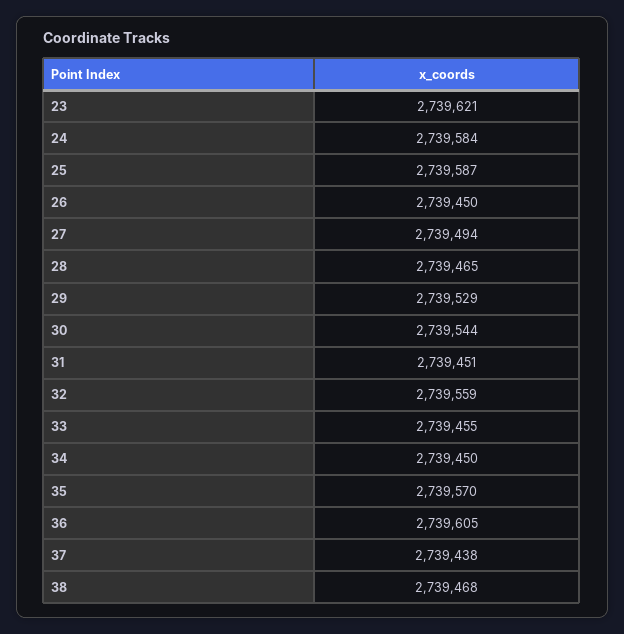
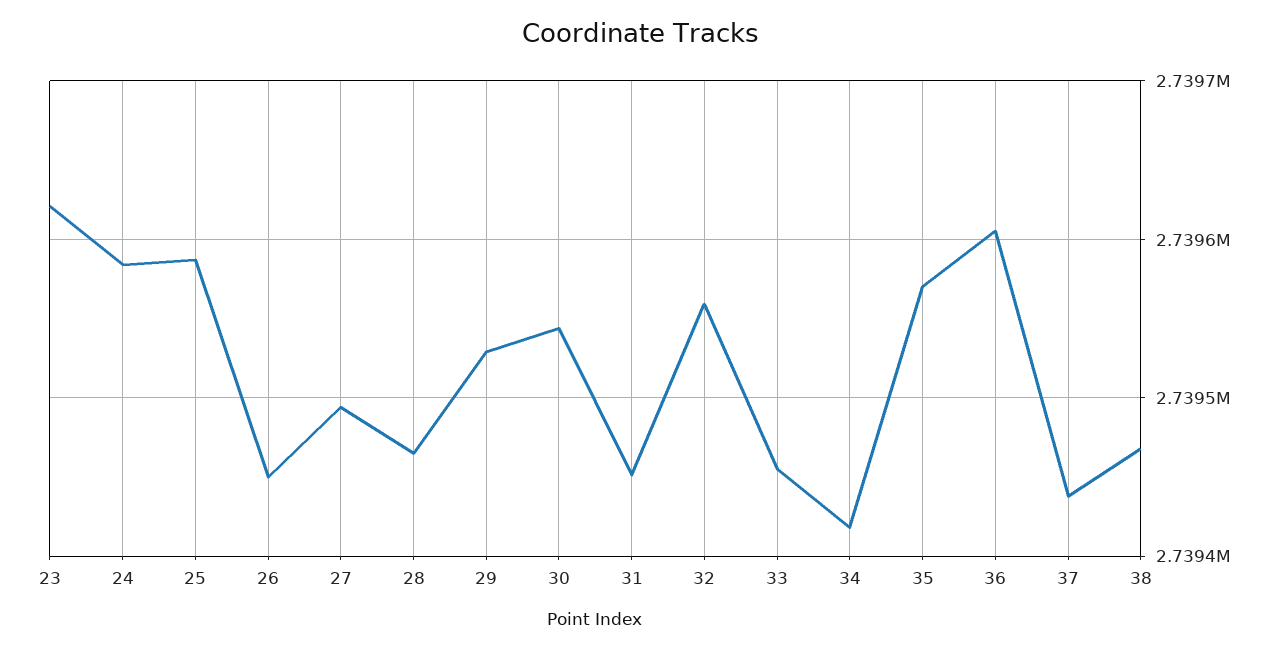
34: 2739450 -> 2739420

